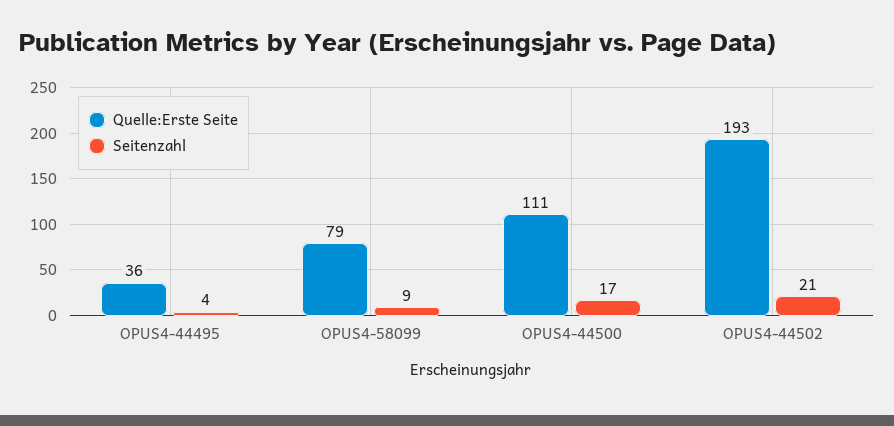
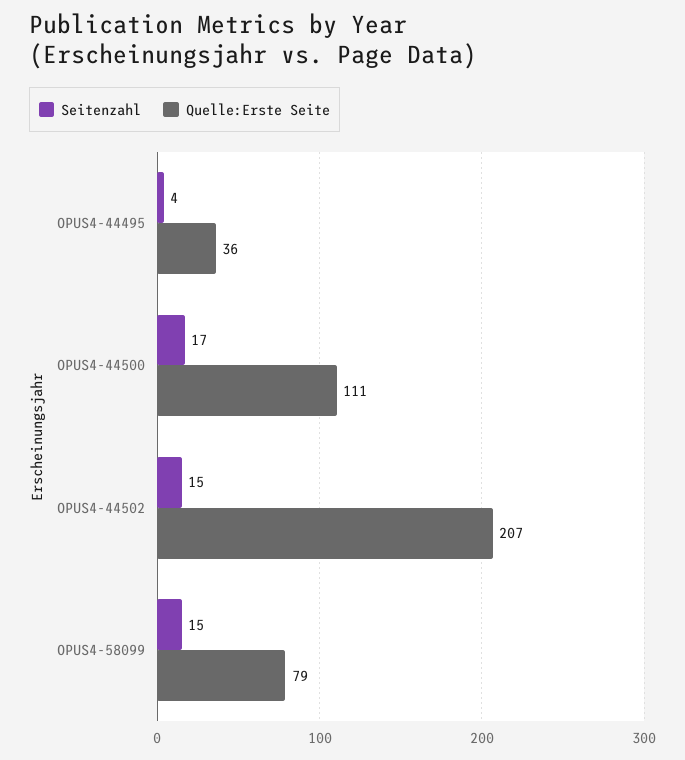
Seitenzahl, OPUS4-58099: 9 -> 15
Quelle:Erste Seite, OPUS4-44502: 193 -> 207
Seitenzahl, OPUS4-44502: 21 -> 15

